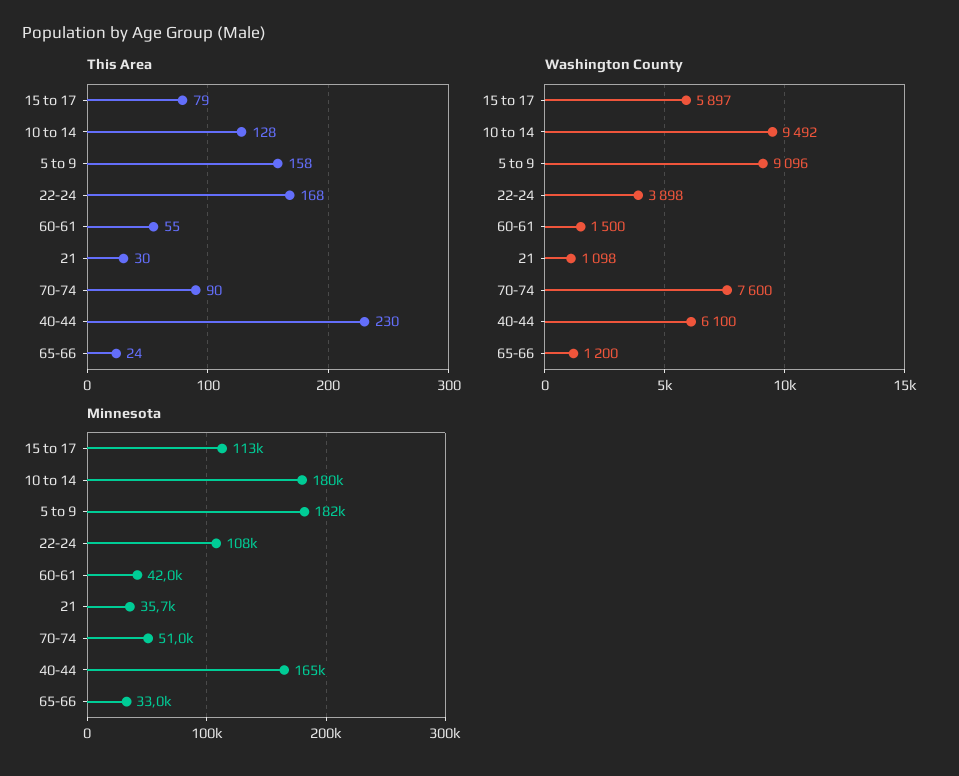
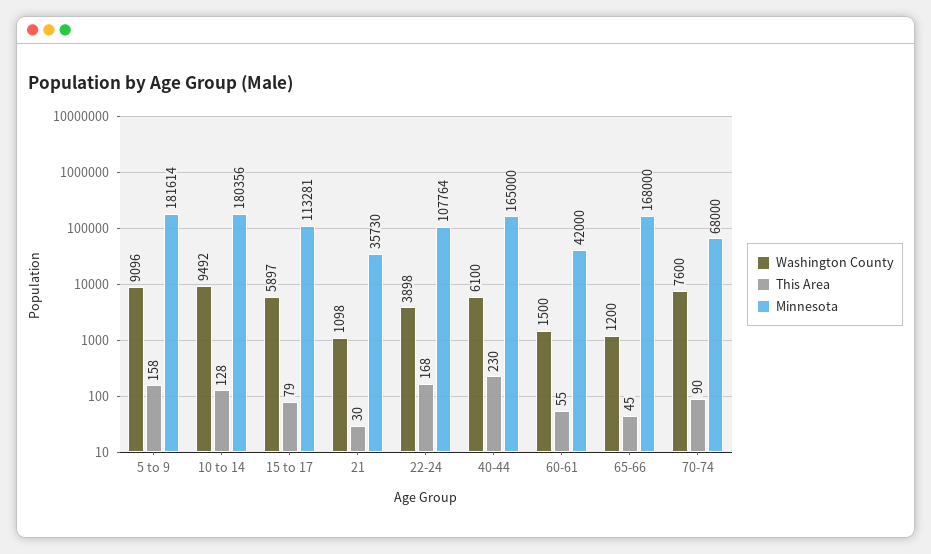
This Area, 65-66: 24 -> 45
Minnesota, 70-74: 51000 -> 68000
Minnesota, 65-66: 33000 -> 168000

